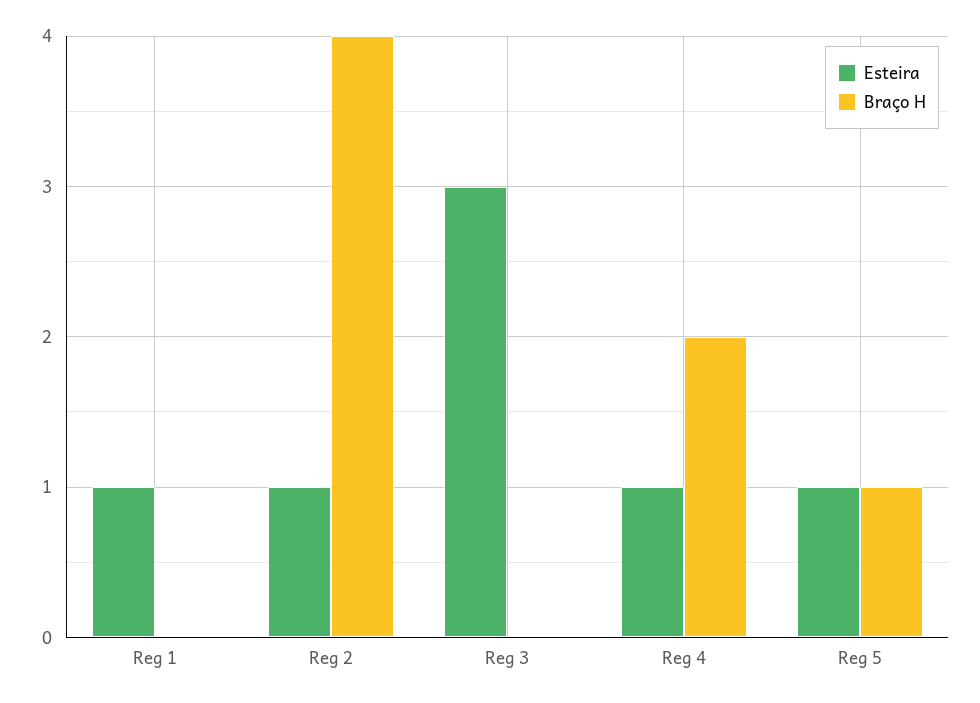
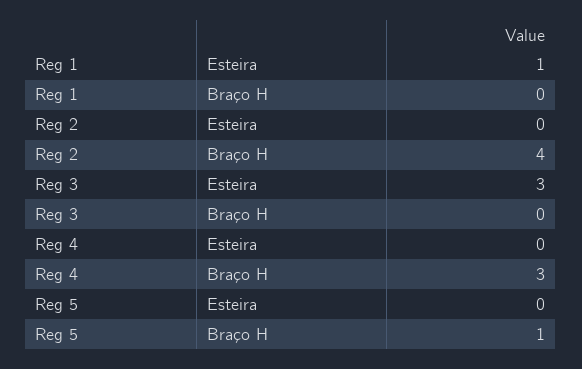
Esteira, Reg 2: 1 -> 0
Esteira, Reg 4: 1 -> 0
Braço H, Reg 4: 2 -> 3
Esteira, Reg 5: 1 -> 0

